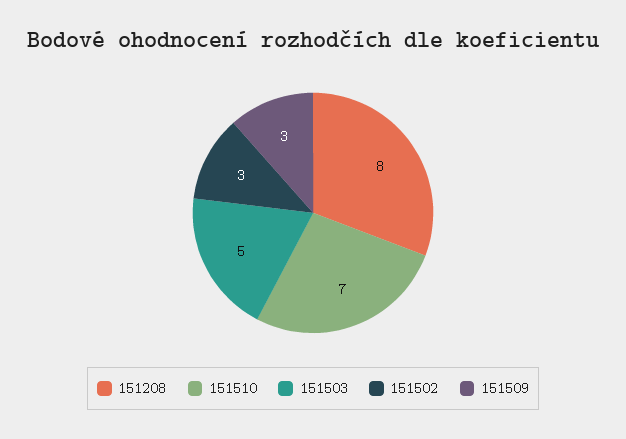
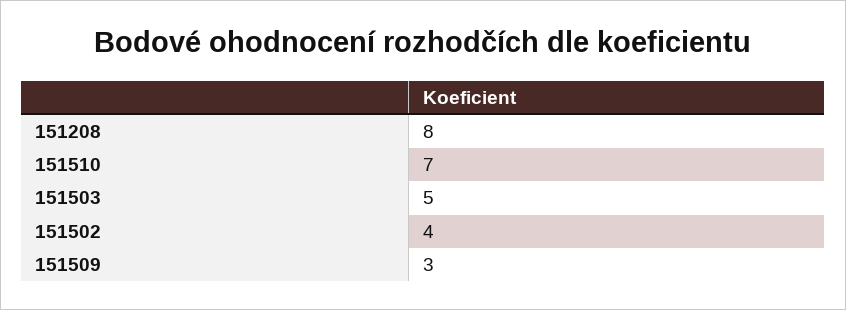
151502: 3 -> 4

